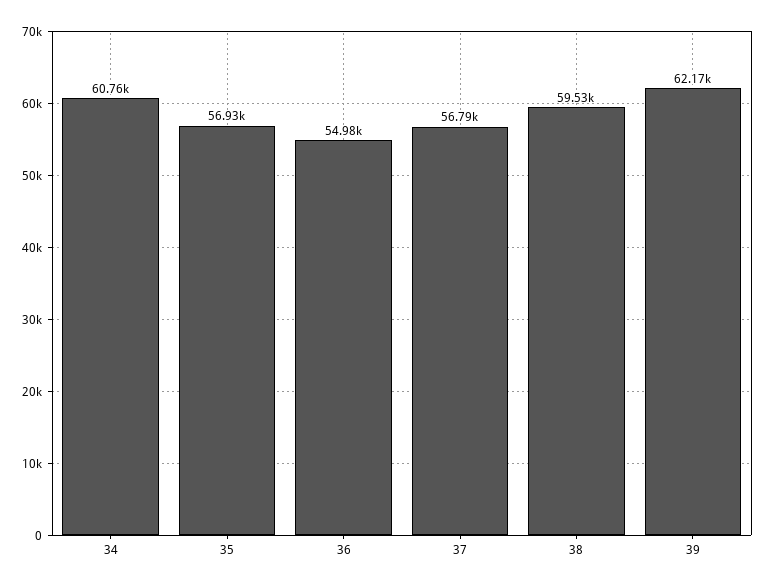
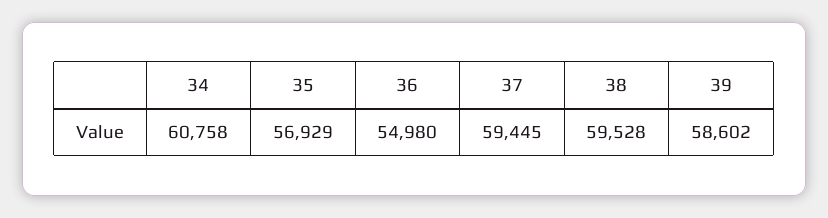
37: 56790 -> 59445
39: 62170 -> 58602

